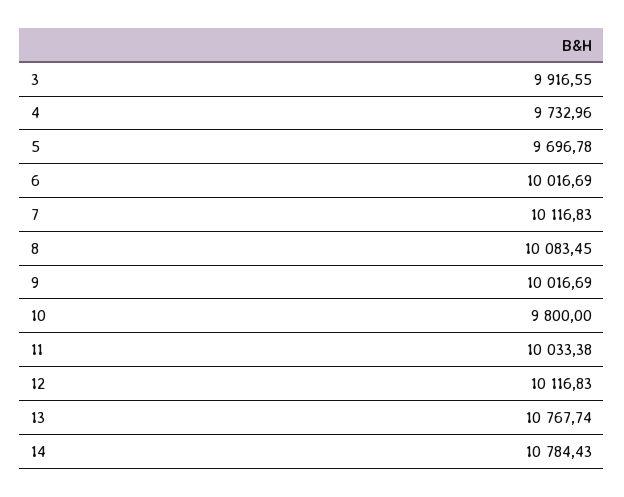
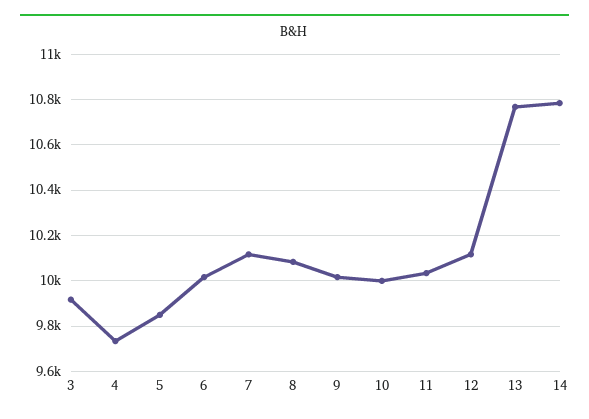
5: 9696.78 -> 9850
10: 9800 -> 10000

